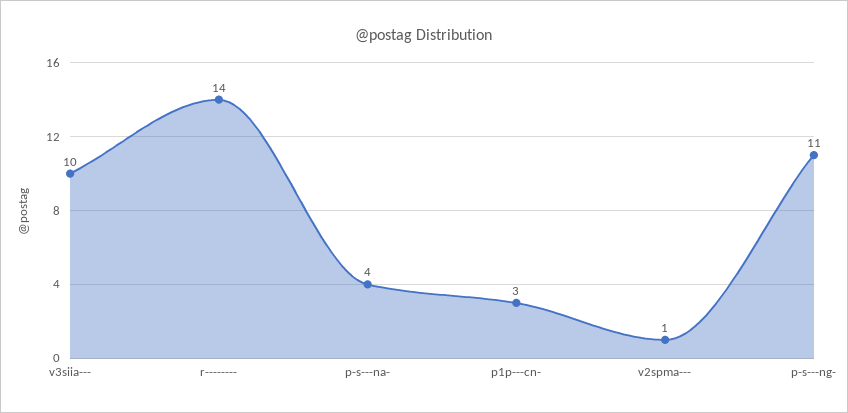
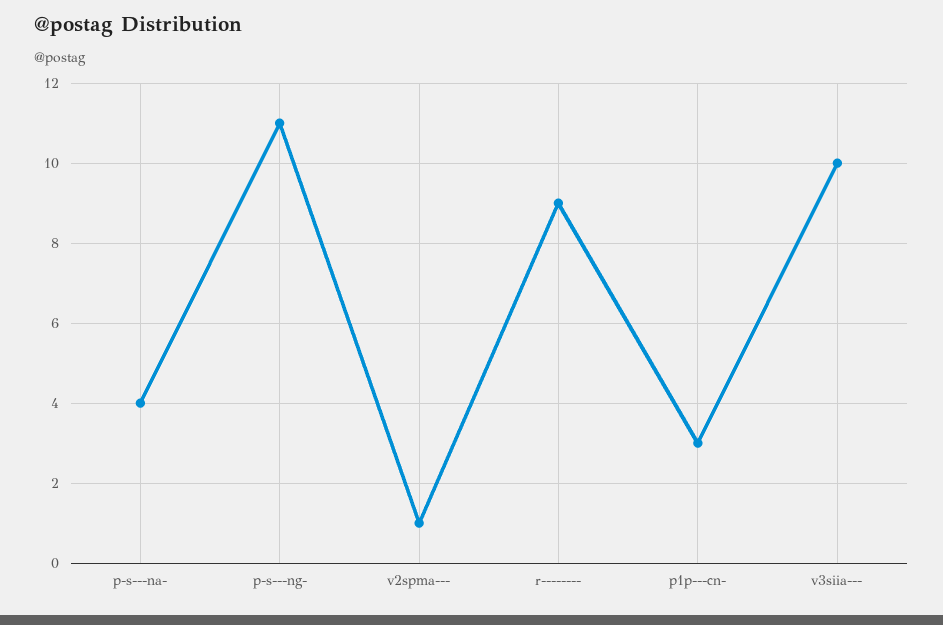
r--------: 14 -> 9

